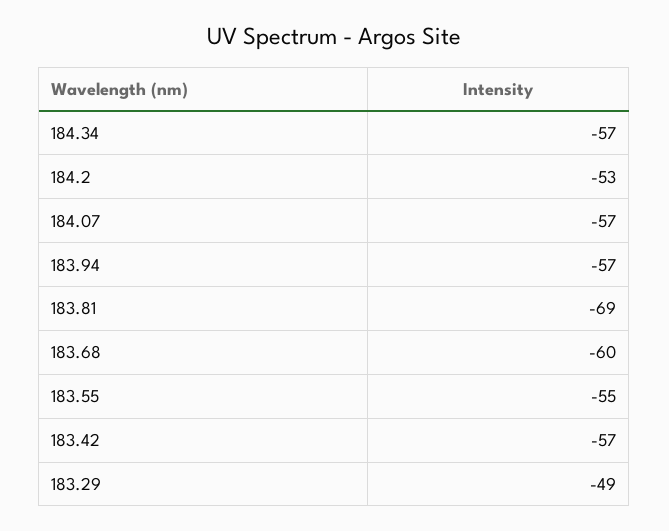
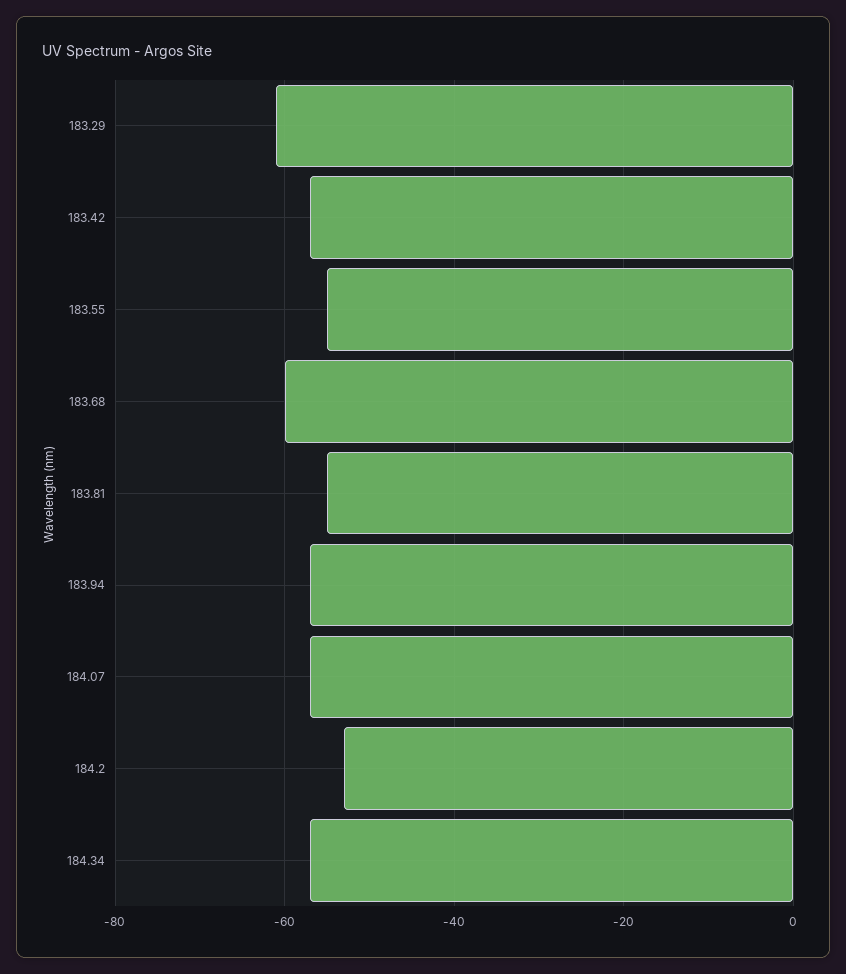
183.81: -69 -> -55
183.29: -49 -> -60

